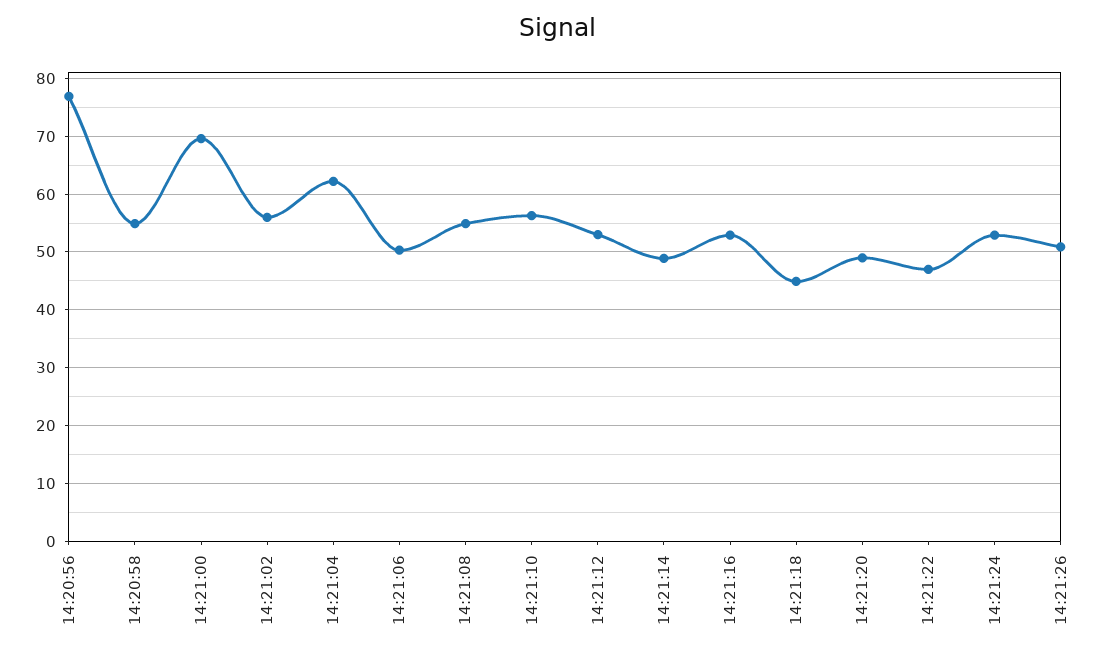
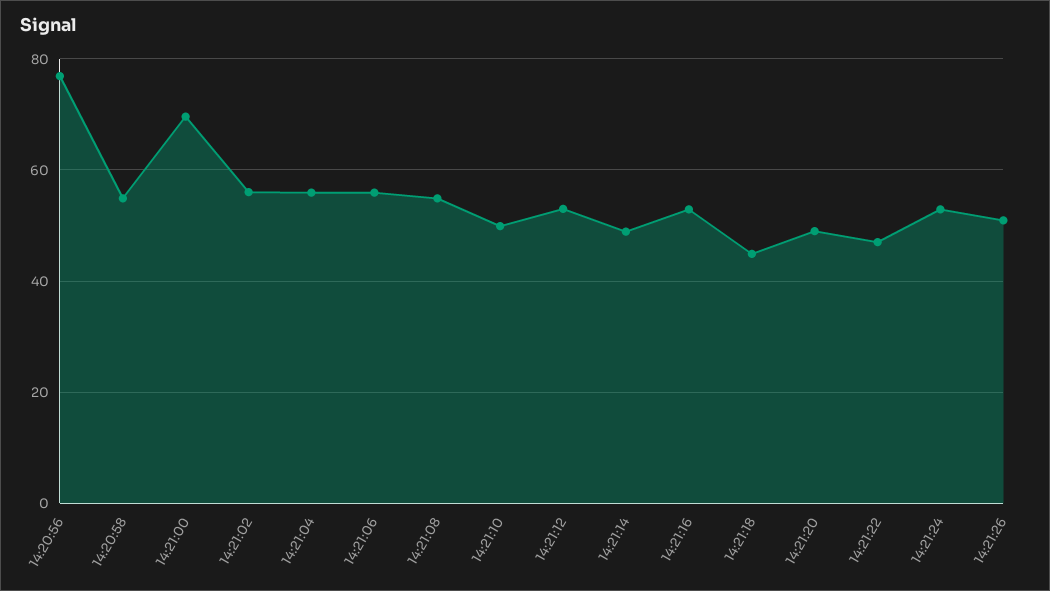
14:21:04: 62 -> 56
14:21:06: 50 -> 56
14:21:10: 56 -> 50

